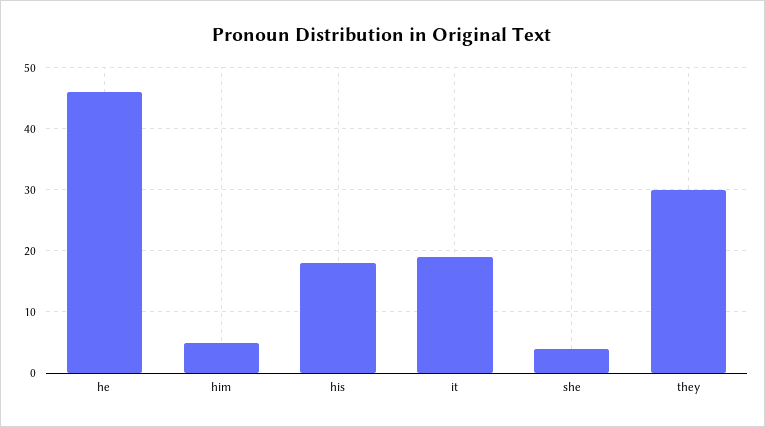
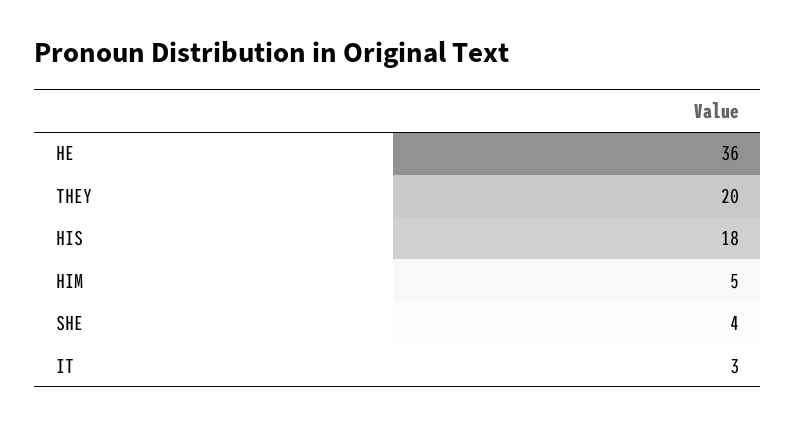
he: 46 -> 36
it: 19 -> 3
they: 30 -> 20

